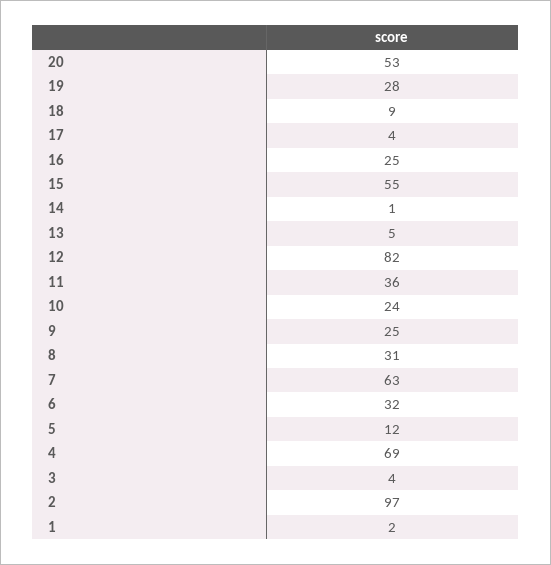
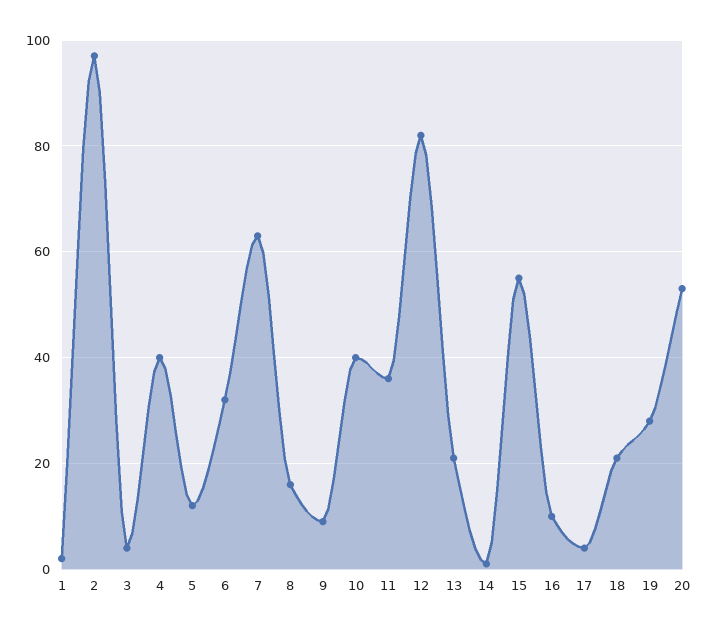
18: 9 -> 20
16: 25 -> 10
13: 5 -> 20
10: 24 -> 40
9: 25 -> 10
8: 31 -> 15
4: 69 -> 40

